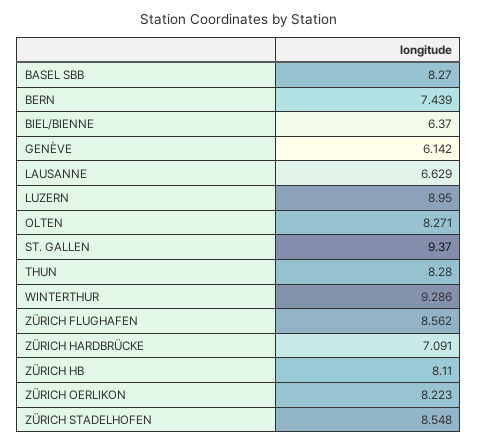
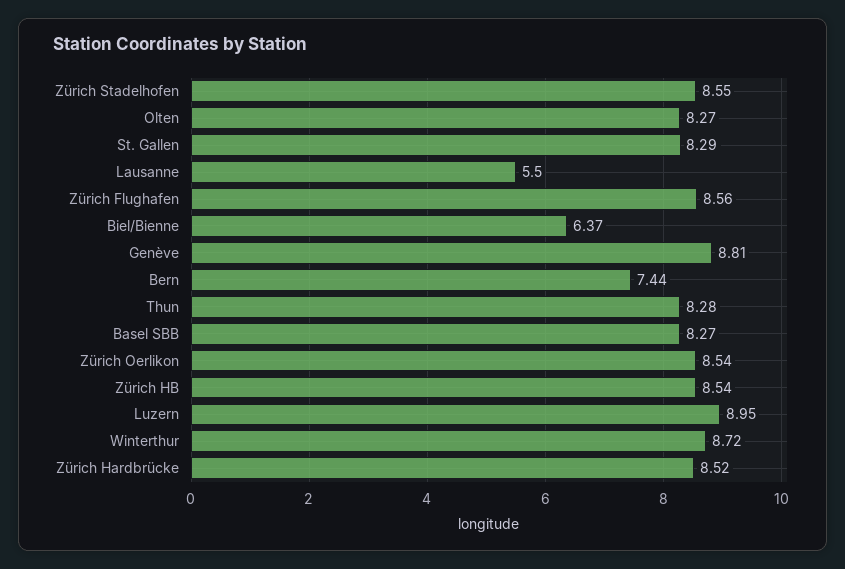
GENÈVE: 6.142 -> 8.81
LAUSANNE: 6.629 -> 5.5
ST. GALLEN: 9.37 -> 8.29
WINTERTHUR: 9.286 -> 8.72
ZÜRICH HARDBRÜCKE: 7.091 -> 8.52
ZÜRICH HB: 8.11 -> 8.54
ZÜRICH OERLIKON: 8.223 -> 8.54

